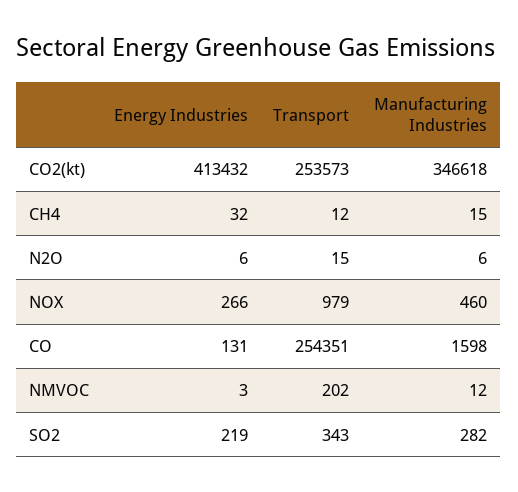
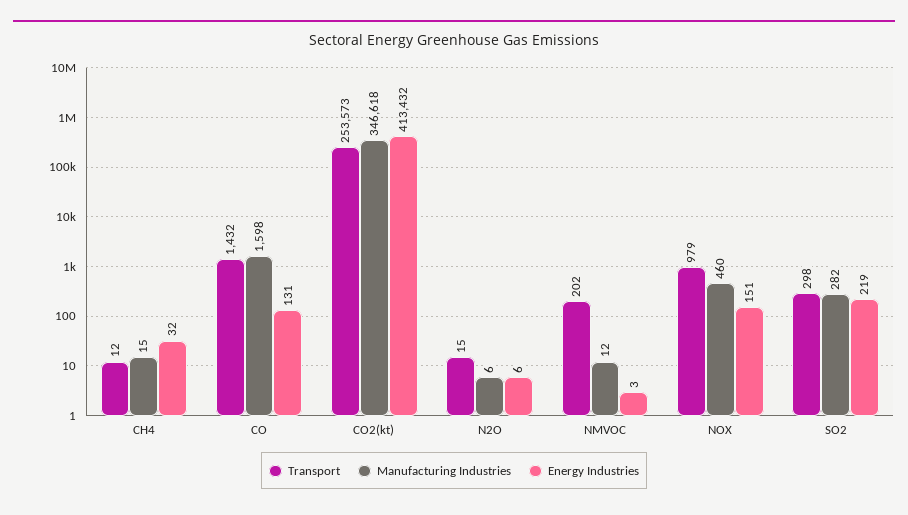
Energy Industries, NOX: 266 -> 151
Transport, CO: 254351 -> 1432
Transport, SO2: 343 -> 298

